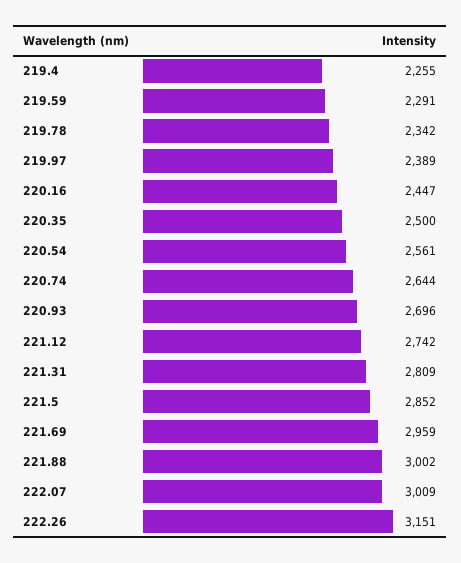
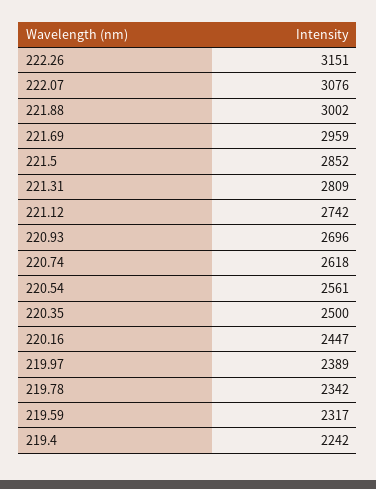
219.4: 2255 -> 2242
219.59: 2291 -> 2317
220.74: 2644 -> 2618
222.07: 3009 -> 3076

